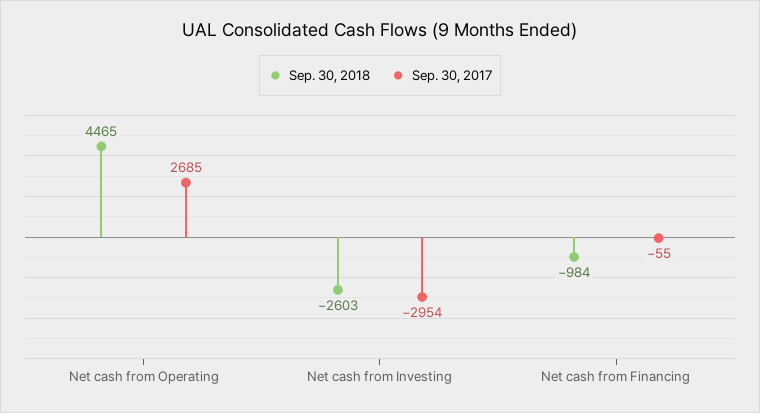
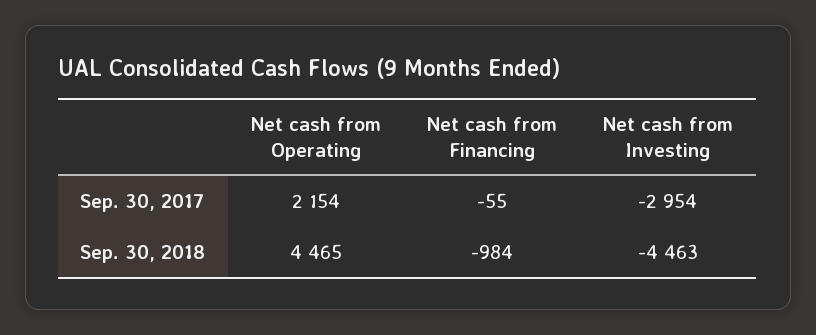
Sep. 30, 2017, Net cash from Operating: 2685 -> 2154
Sep. 30, 2018, Net cash from Investing: -2603 -> -4463

